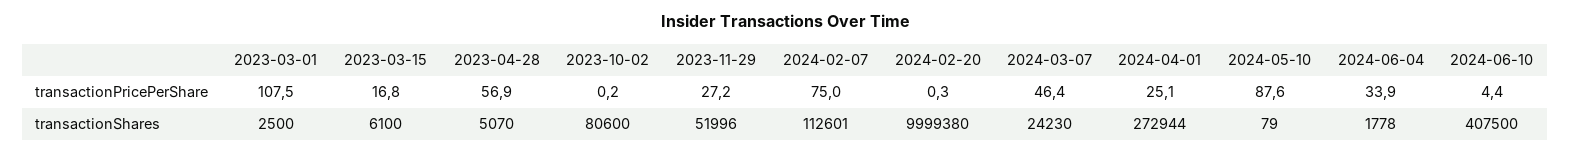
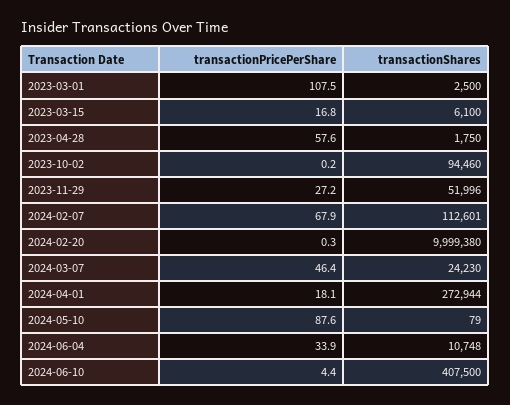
2023-04-28, transactionPricePerShare: 56.9 -> 57.6
2024-02-07, transactionPricePerShare: 75 -> 67.9
2024-04-01, transactionPricePerShare: 25.1 -> 18.1
2023-04-28, transactionShares: 5070 -> 1750
2023-10-02, transactionShares: 80600 -> 94460
2024-06-04, transactionShares: 1778 -> 10748

